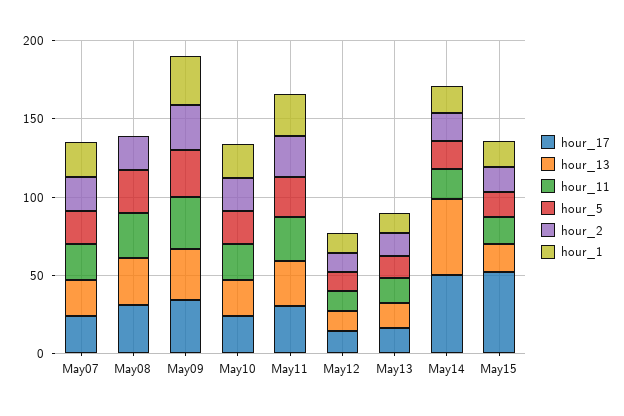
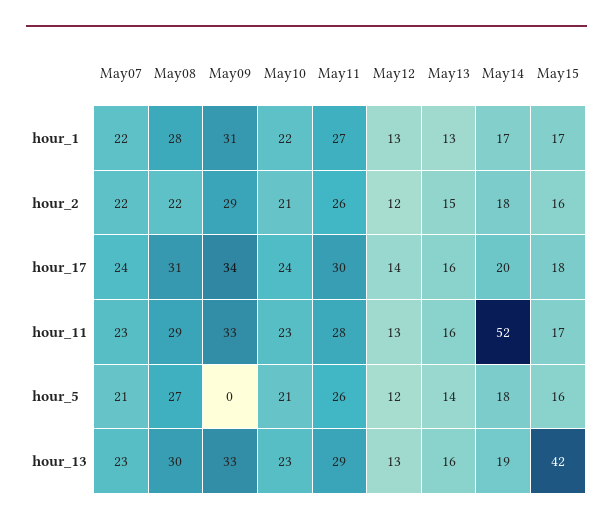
hour_1, May08: 0 -> 28
hour_5, May09: 30 -> 0
hour_17, May14: 50 -> 20
hour_13, May14: 50 -> 19
hour_11, May14: 20 -> 52
hour_17, May15: 50 -> 18
hour_13, May15: 20 -> 42

